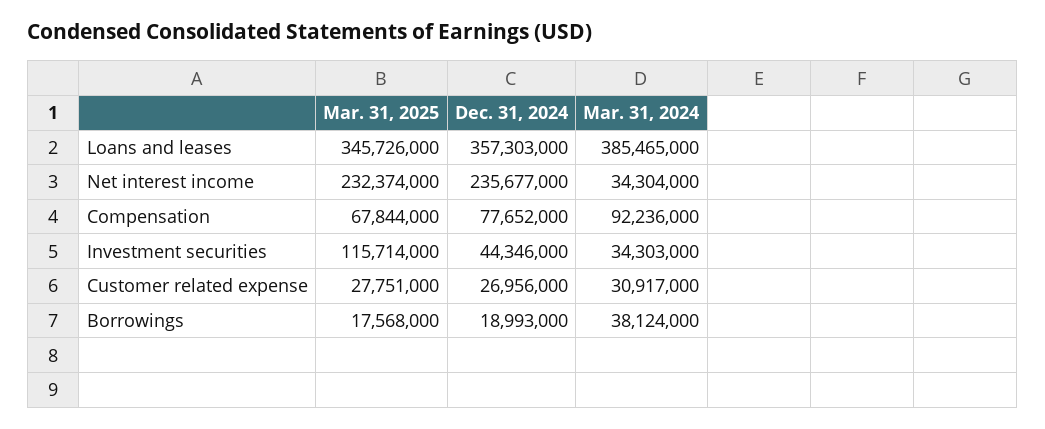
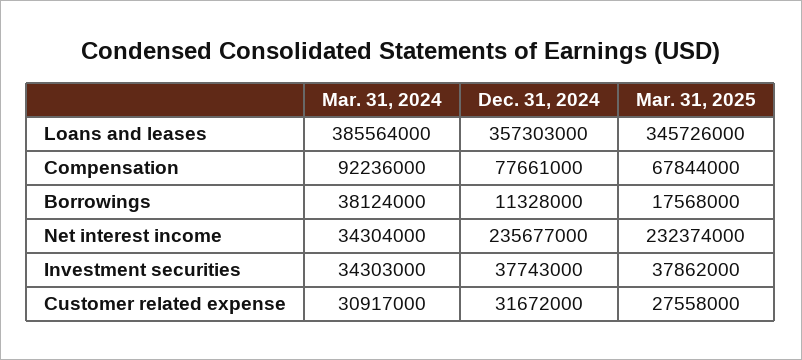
Mar. 31, 2024, Loans and leases: 385465000 -> 385564000
Dec. 31, 2024, Compensation: 77652000 -> 77661000
Mar. 31, 2025, Investment securities: 115714000 -> 37862000
Dec. 31, 2024, Investment securities: 44346000 -> 37743000
Mar. 31, 2025, Customer related expense: 27751000 -> 27558000
Dec. 31, 2024, Customer related expense: 26956000 -> 31672000
Dec. 31, 2024, Borrowings: 18993000 -> 11328000

